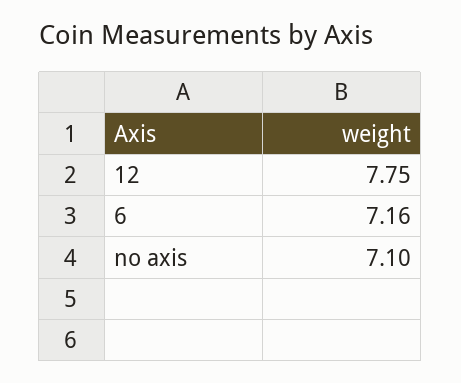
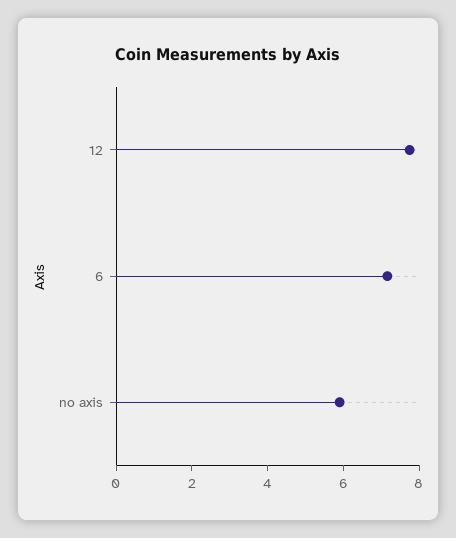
no axis: 7.1 -> 6

